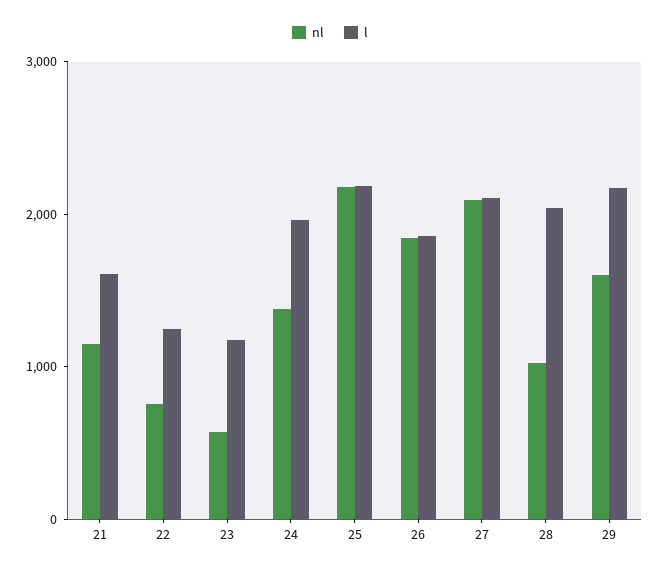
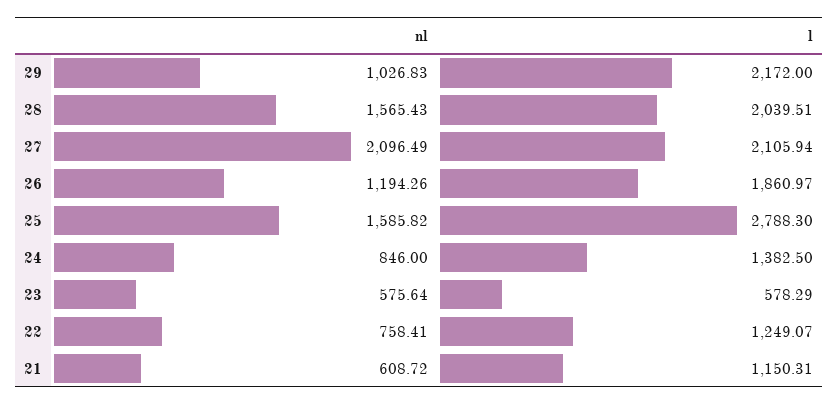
nl, 21: 1200 -> 608.72
l, 21: 1600 -> 1150.31
l, 23: 1200 -> 578.29
nl, 24: 1400 -> 846
l, 24: 2000 -> 1382.5
nl, 25: 2200 -> 1585.82
l, 25: 2200 -> 2788.3
nl, 26: 1800 -> 1194.26
nl, 28: 1000 -> 1565.43
nl, 29: 1600 -> 1026.83

